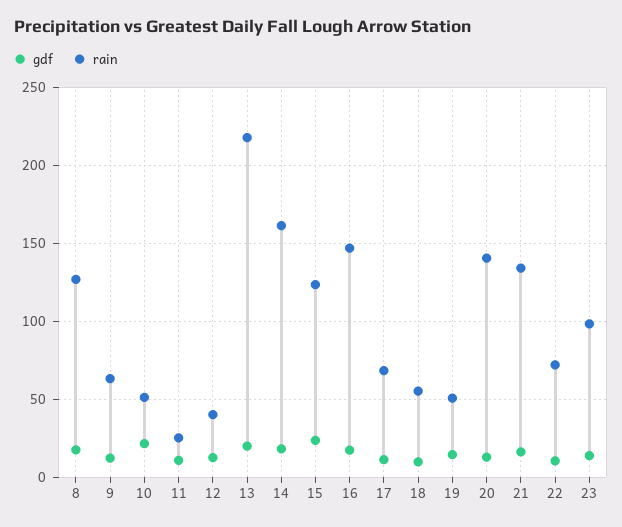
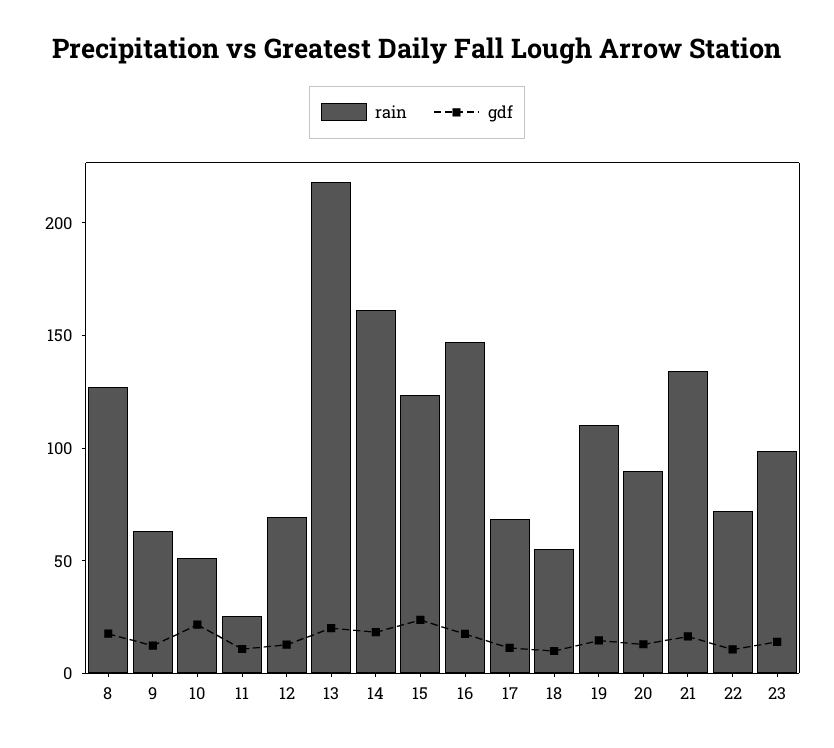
rain, 12: 40 -> 70
rain, 19: 50 -> 110
rain, 20: 140 -> 90

